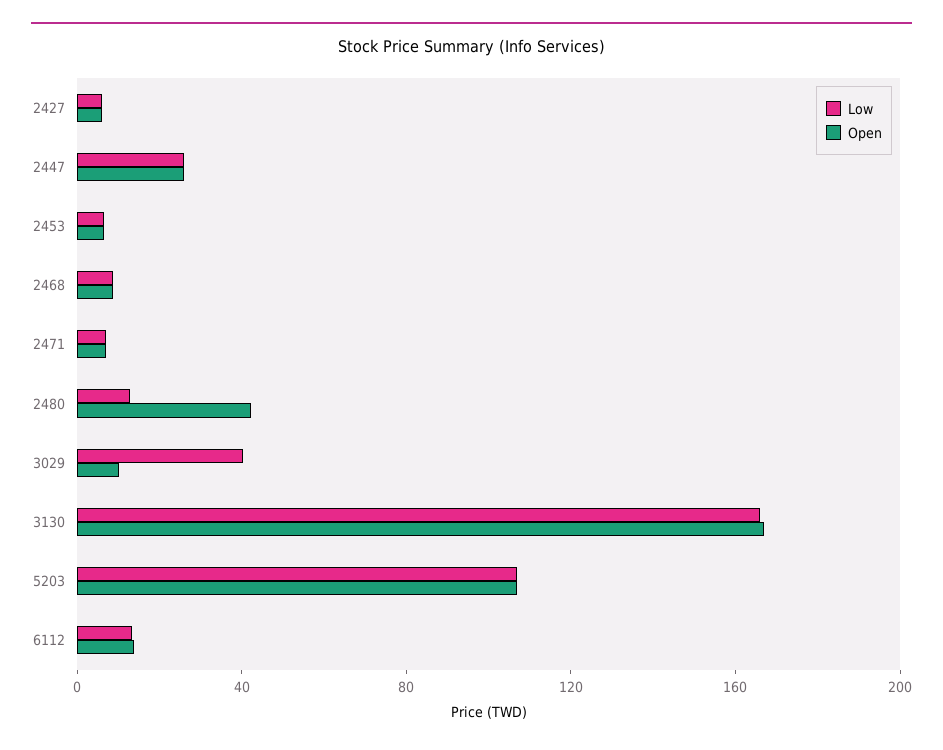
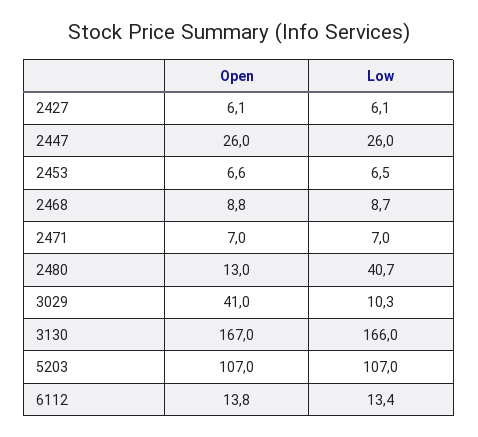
Low, 2480: 10 -> 40.7
Open, 2480: 40 -> 13
Low, 3029: 40 -> 10.3
Open, 3029: 10 -> 41

